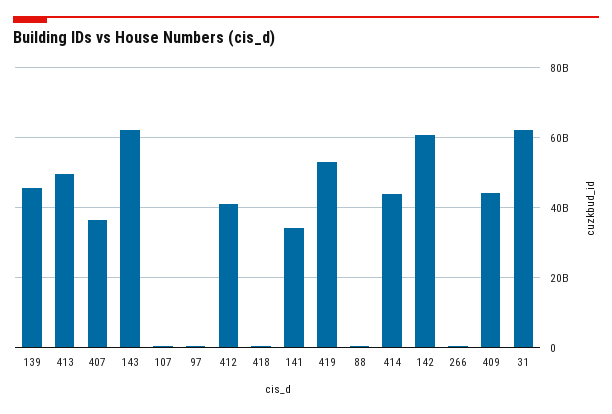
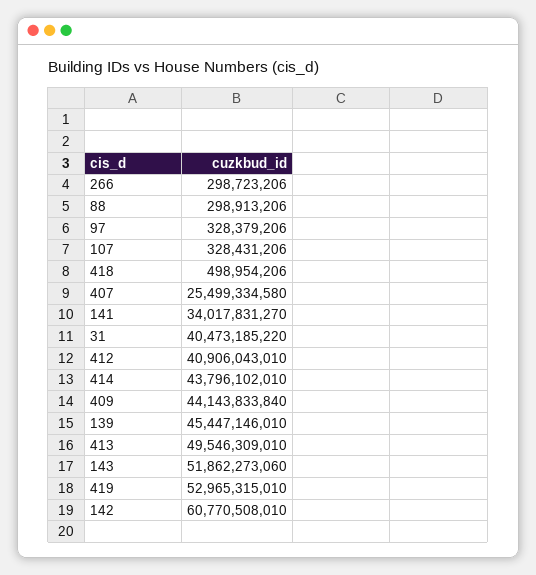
407: 36000000000 -> 25499334580
143: 62000000000 -> 51862273060
31: 62000000000 -> 40473185220

